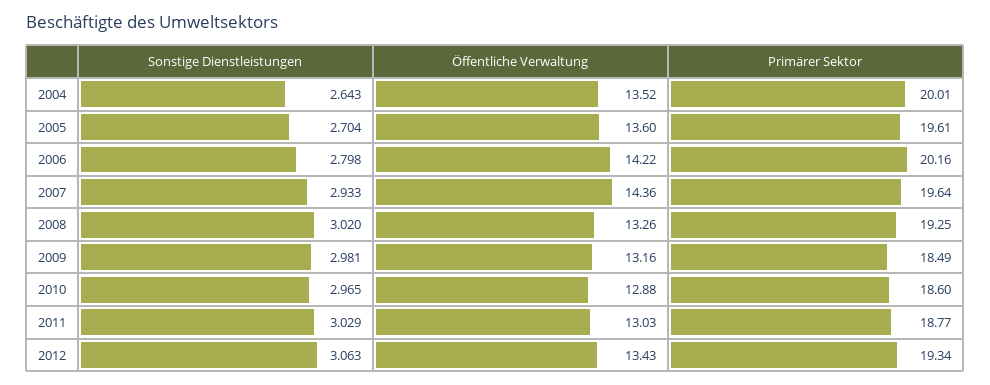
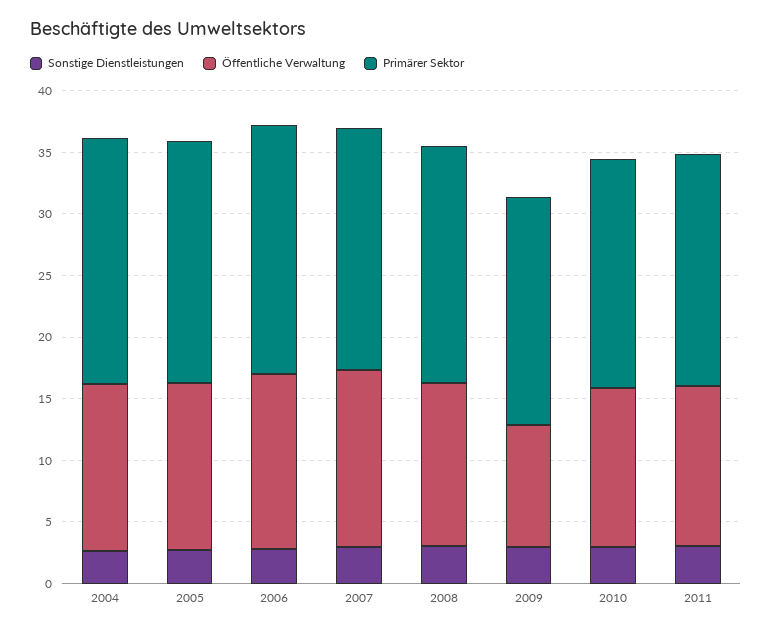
Öffentliche Verwaltung, 2009: 13.16 -> 10
Sonstige Dienstleistungen, 2012: 3.063 -> none
Öffentliche Verwaltung, 2012: 13.43 -> none
Primärer Sektor, 2012: 19.34 -> none

